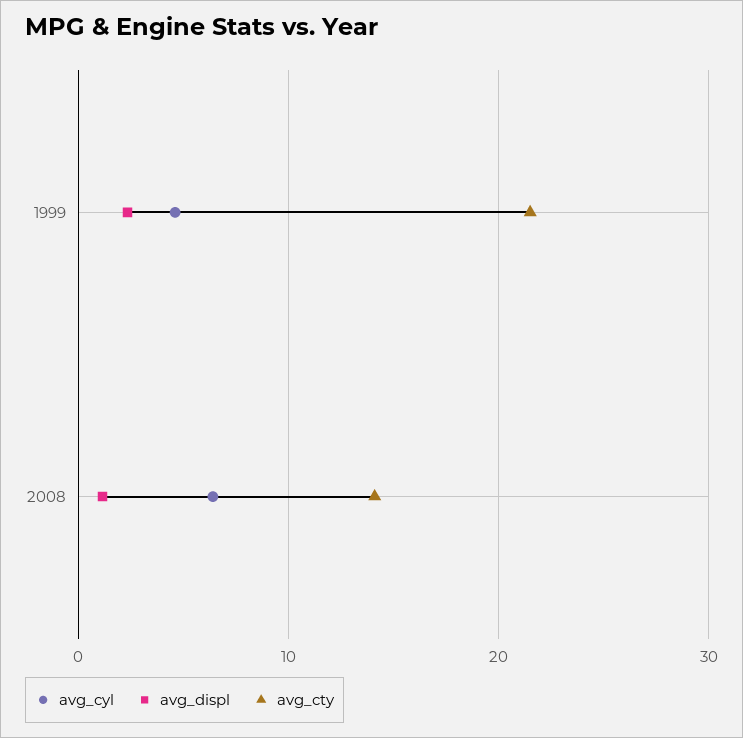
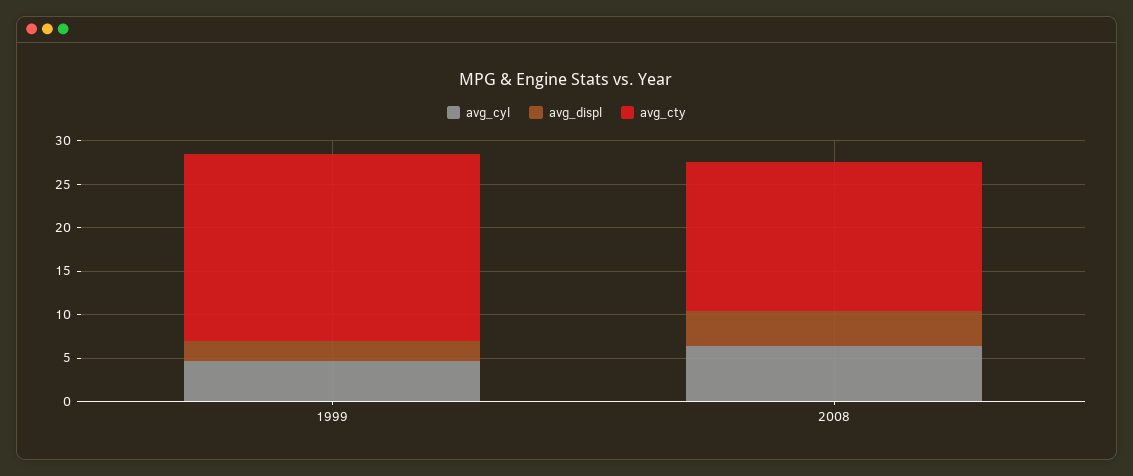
avg_displ, 2008: 1 -> 4
avg_cty, 2008: 14 -> 17

